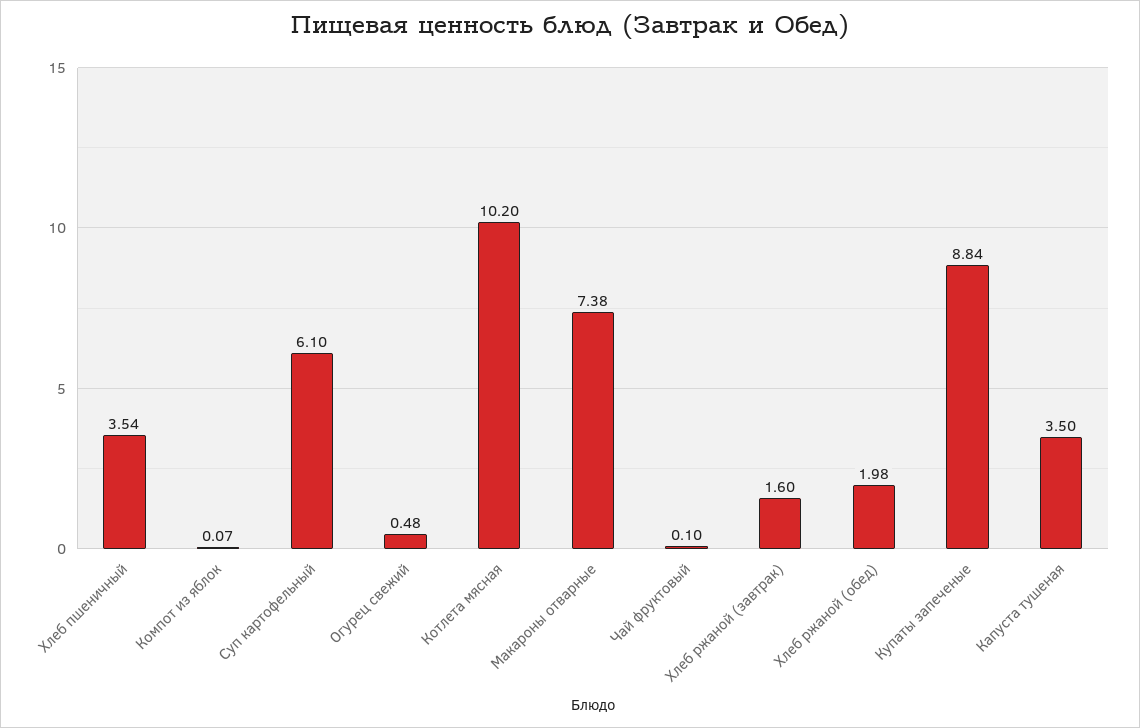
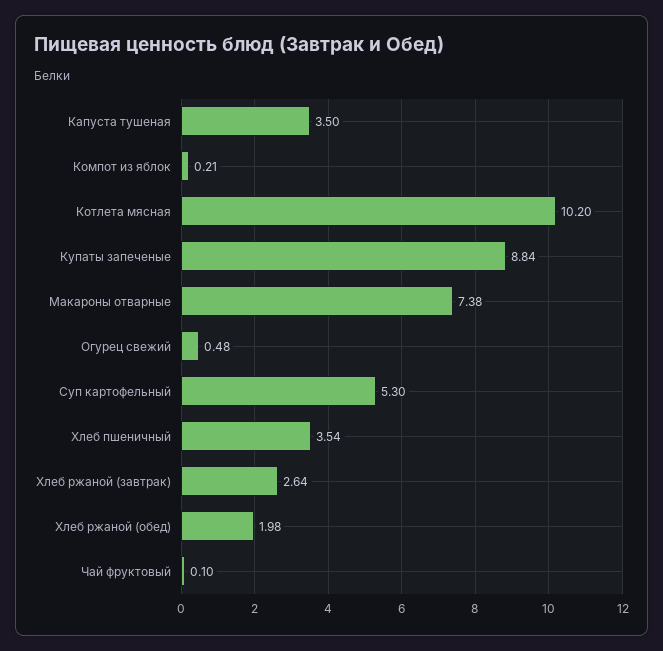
Компот из яблок: 0.07 -> 0.21
Суп картофельный: 6.1 -> 5.3
Хлеб ржаной (завтрак): 1.6 -> 2.64

